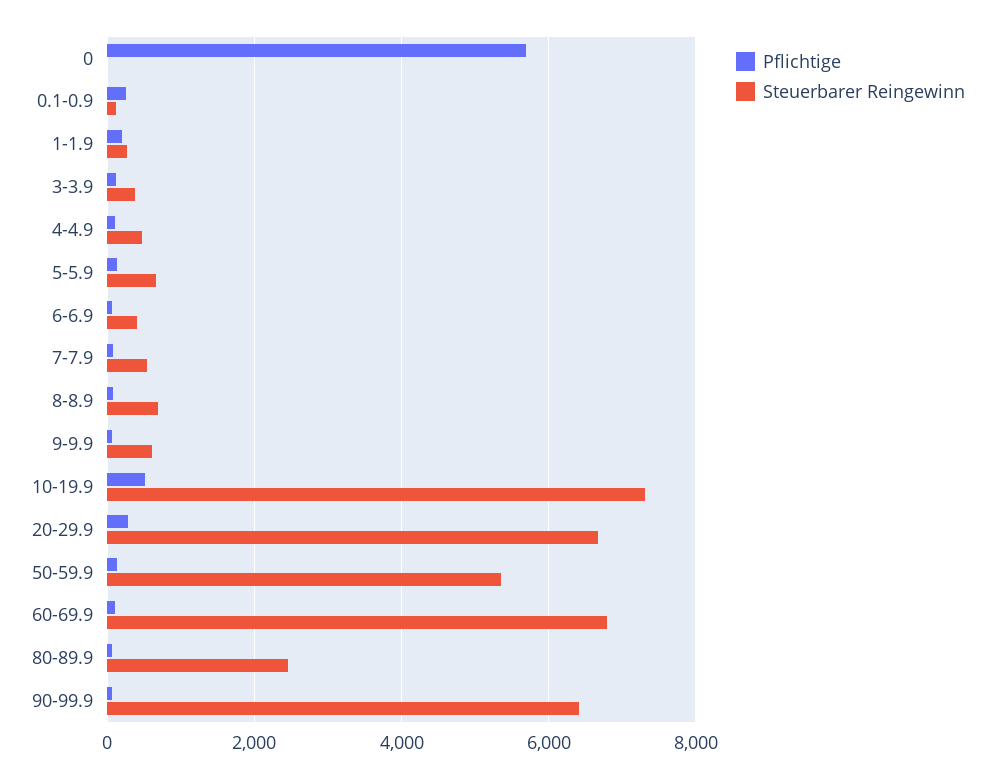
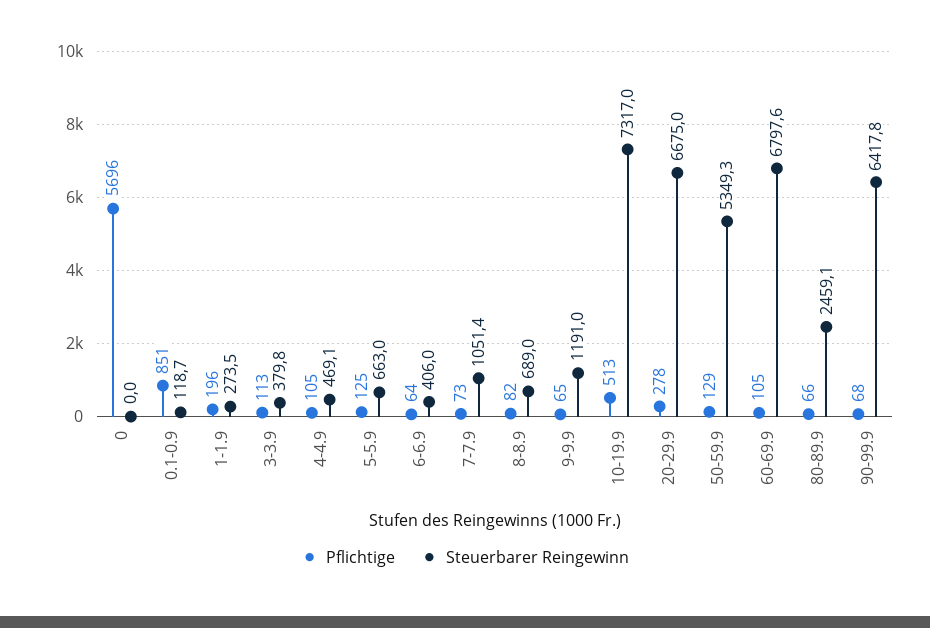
Pflichtige, 0.1-0.9: 200 -> 851
Steuerbarer Reingewinn, 7-7.9: 600 -> 1051.4
Steuerbarer Reingewinn, 9-9.9: 600 -> 1191

